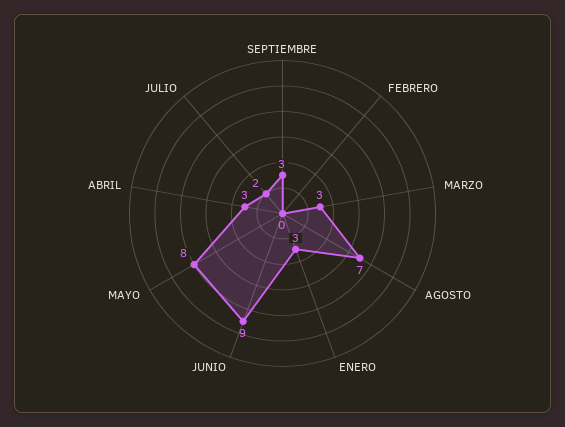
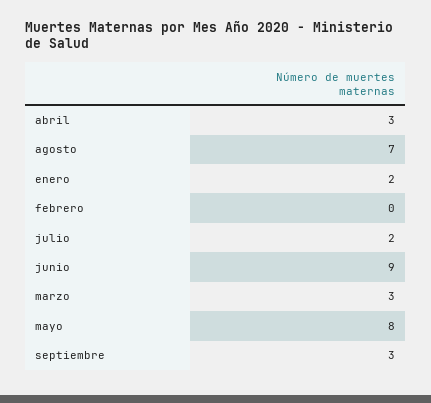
ENERO: 3 -> 2

